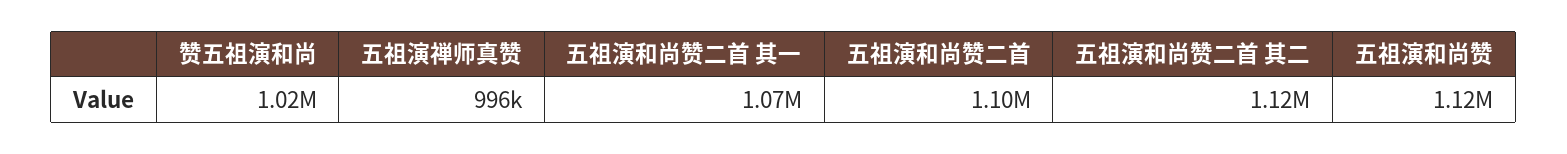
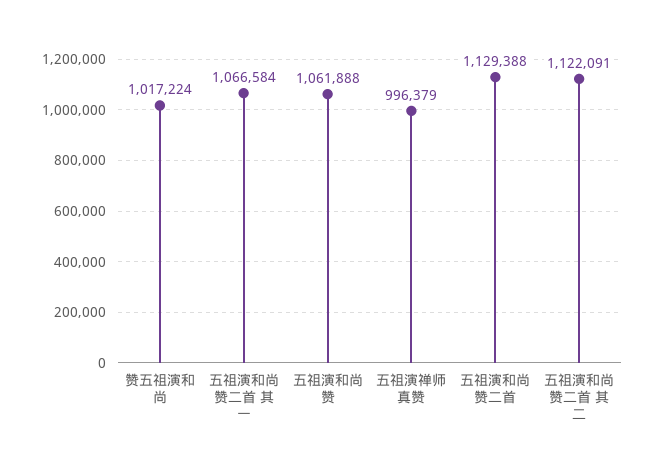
五祖演和尚赞二首: 1100000 -> 1129388
五祖演和尚赞: 1120000 -> 1061888

